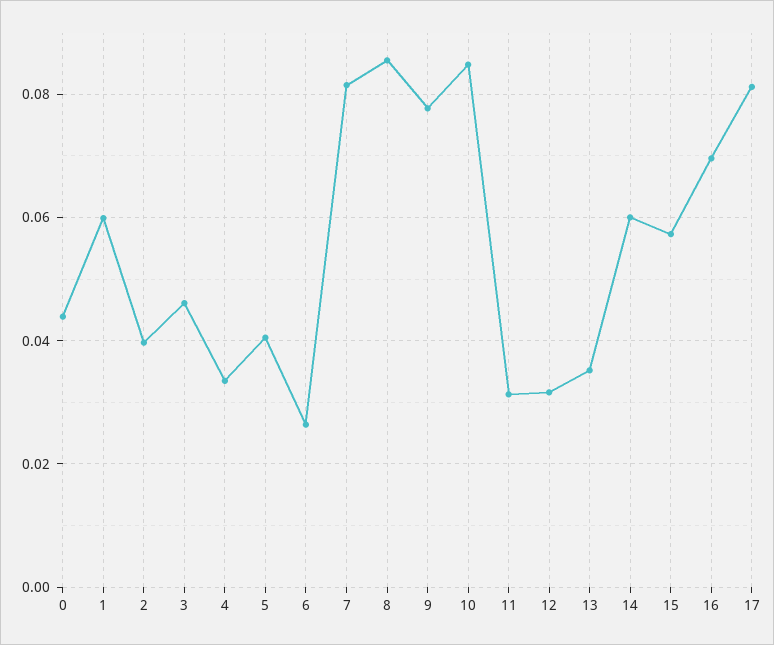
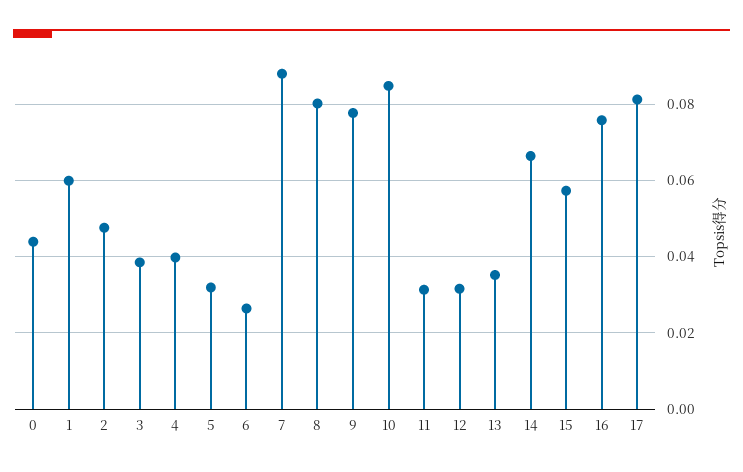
2: 0.04 -> 0.048
3: 0.046 -> 0.038
4: 0.034 -> 0.04
5: 0.04 -> 0.032
7: 0.082 -> 0.088
8: 0.086 -> 0.08
14: 0.06 -> 0.066
16: 0.07 -> 0.076

